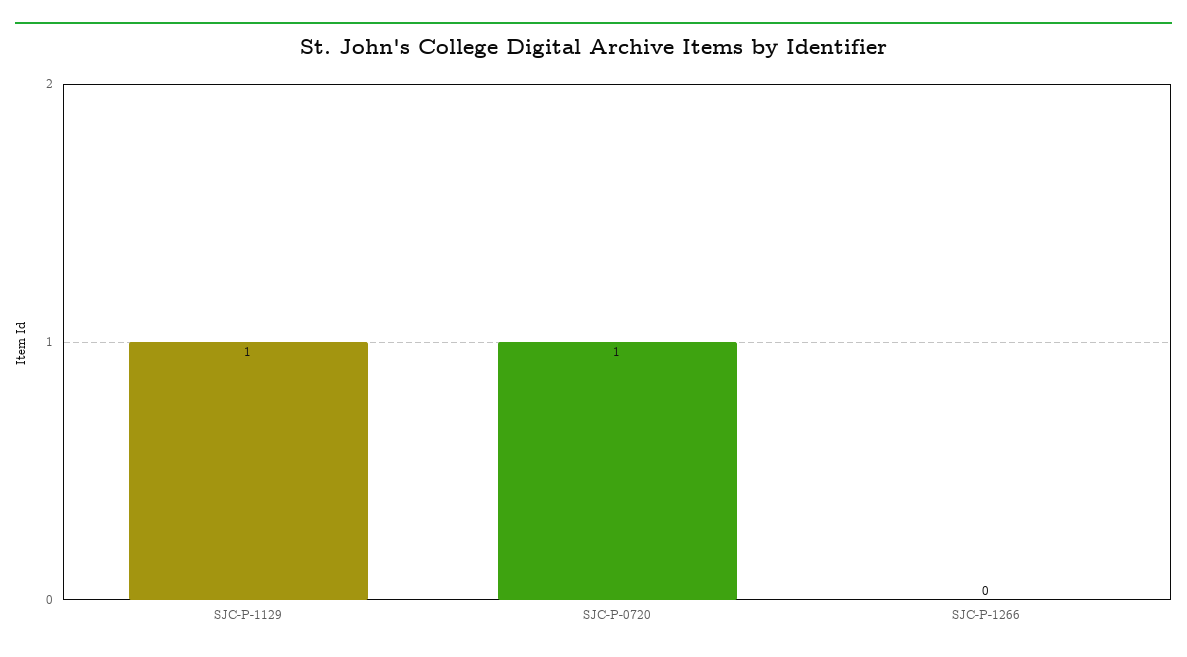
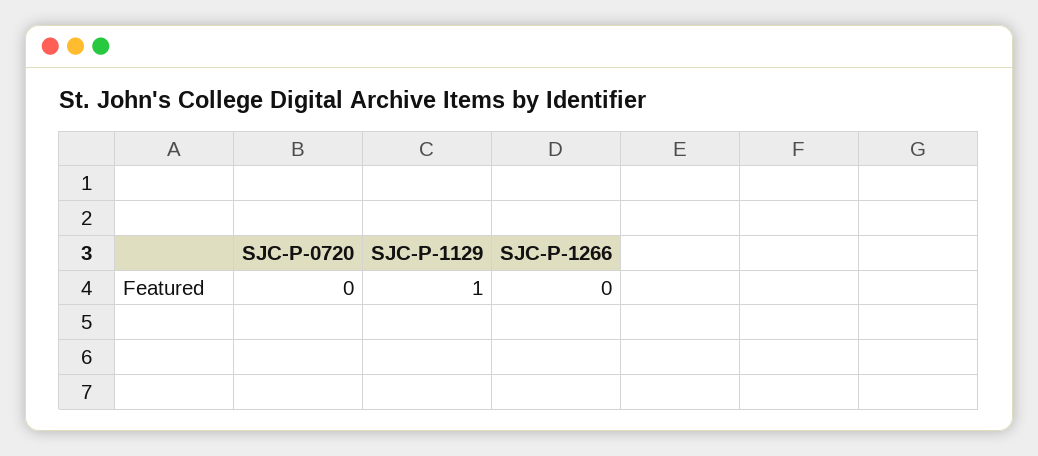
SJC-P-0720: 1 -> 0

